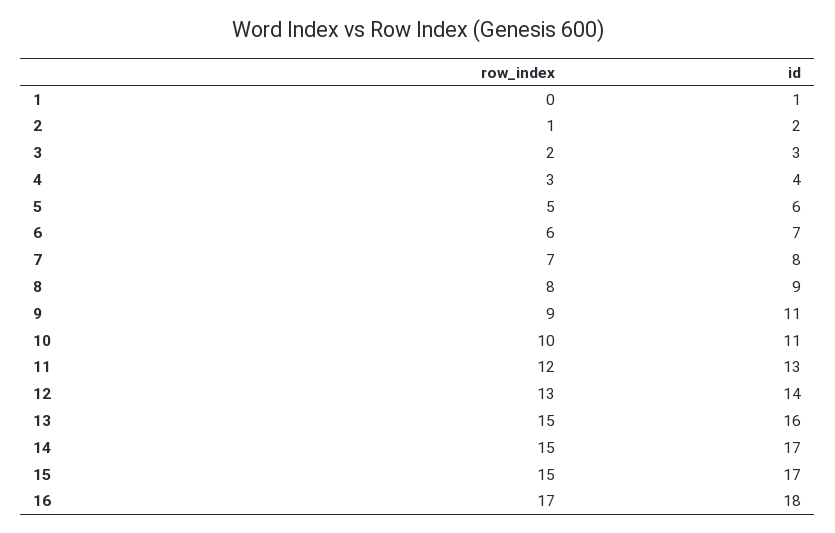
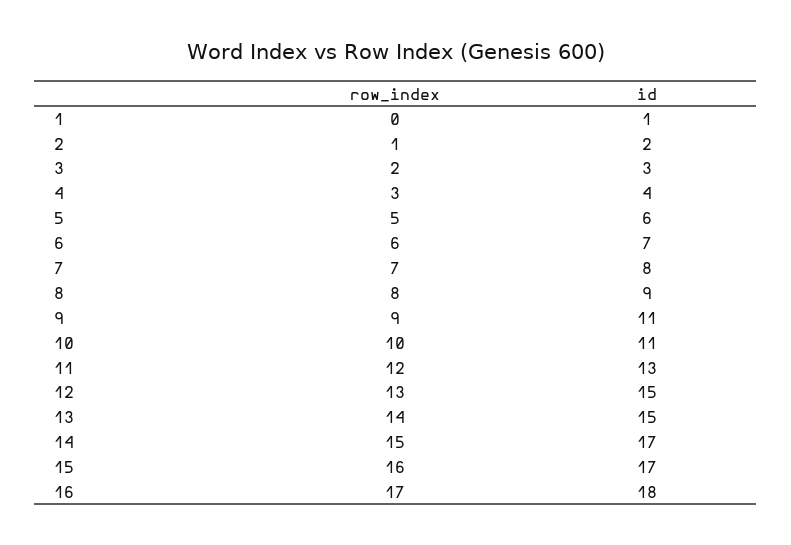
id, 12: 14 -> 15
row_index, 13: 15 -> 14
id, 13: 16 -> 15
row_index, 15: 15 -> 16

